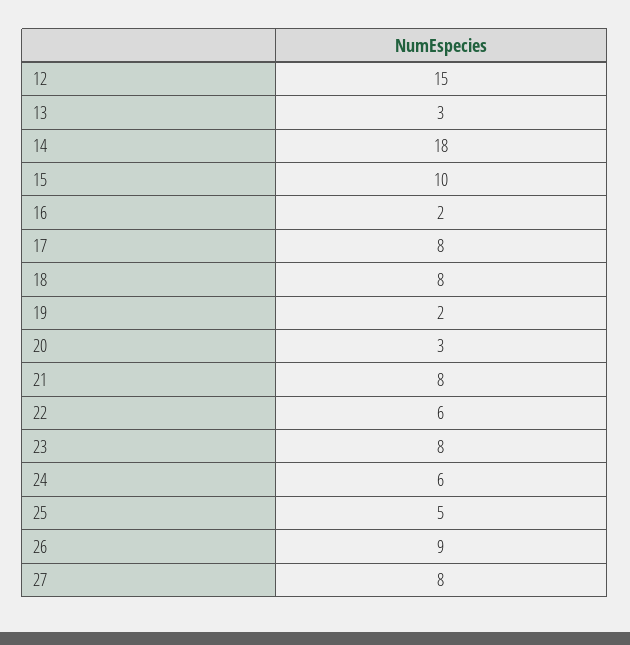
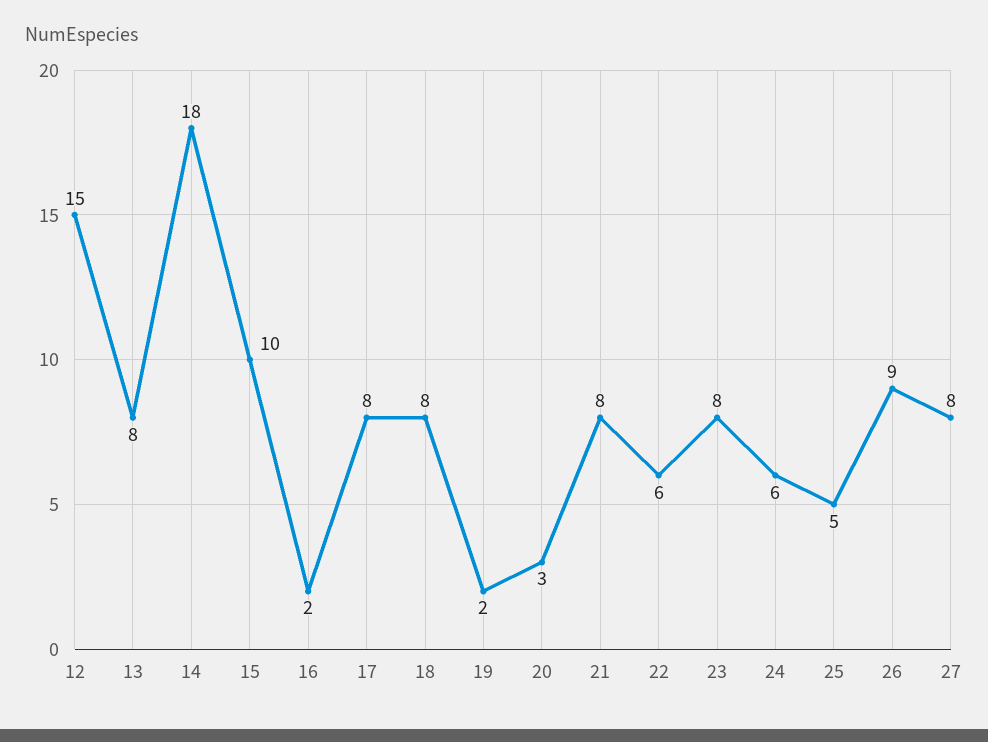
13: 3 -> 8

